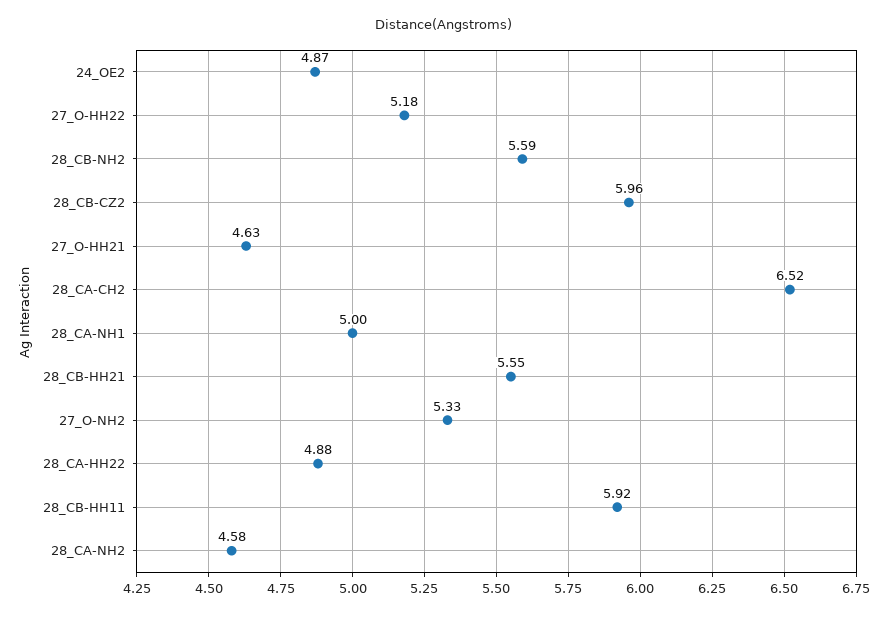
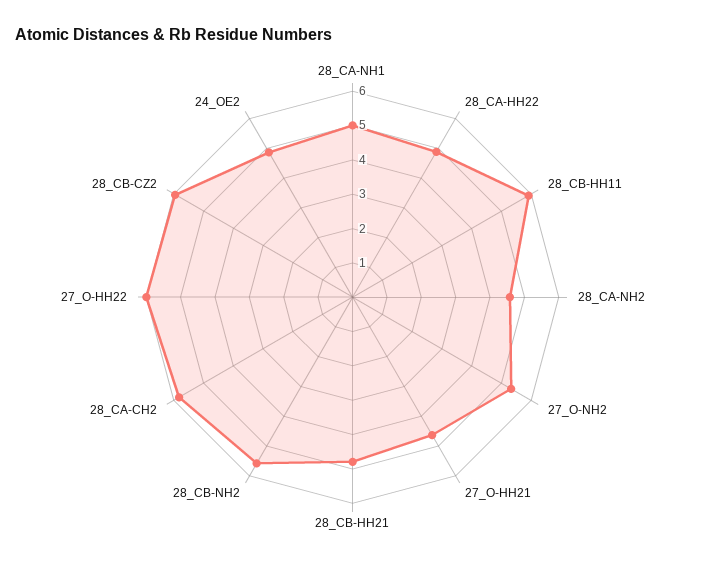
27_O-HH22: 5.18 -> 6
28_CA-CH2: 6.52 -> 5.75
28_CB-HH21: 5.55 -> 4.75

